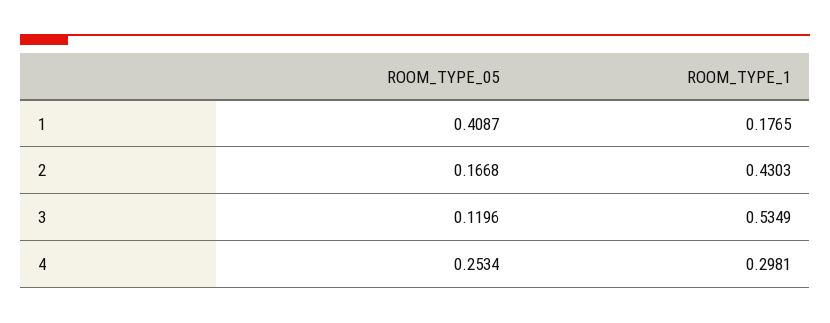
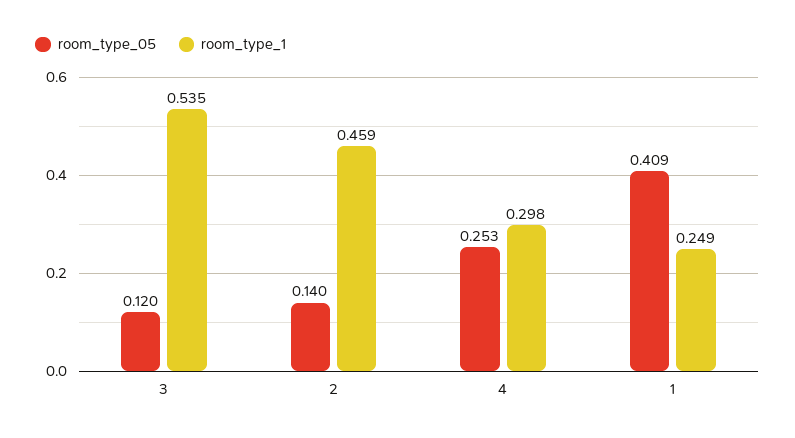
ROOM_TYPE_1, 1: 0.1765 -> 0.249
ROOM_TYPE_05, 2: 0.1668 -> 0.14
ROOM_TYPE_1, 2: 0.4303 -> 0.459

